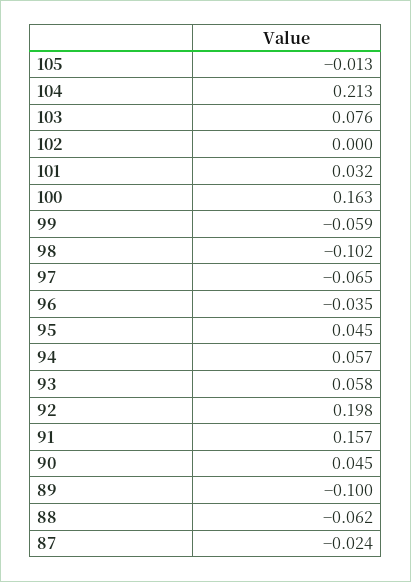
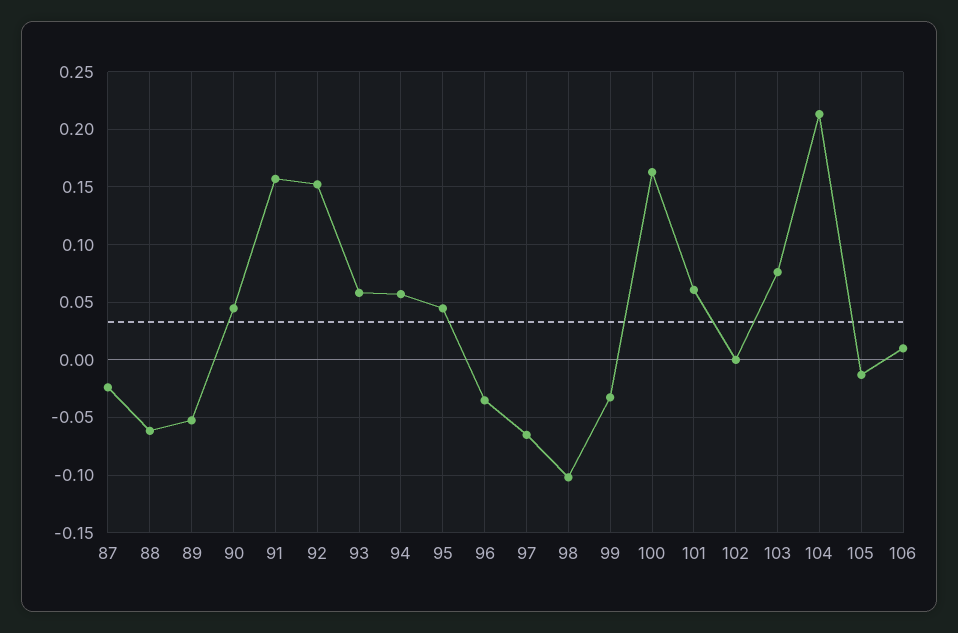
101: 0.032 -> 0.06
99: -0.059 -> -0.03
92: 0.198 -> 0.15
89: -0.1 -> -0.05
106: none -> 0.01

